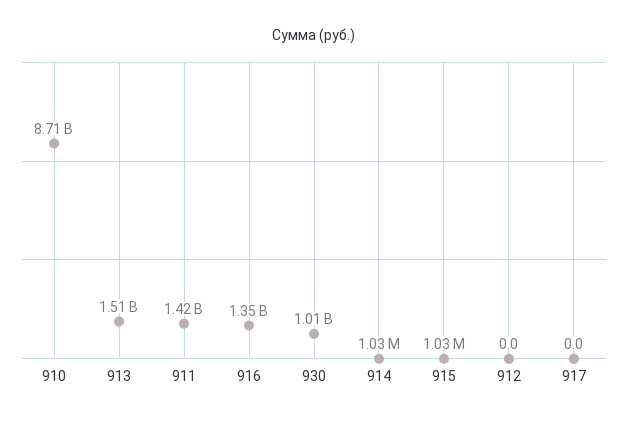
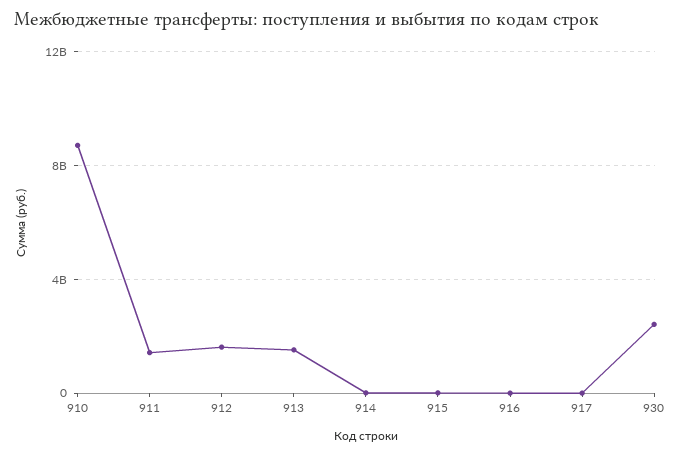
916: 1350000000 -> 0
930: 1010000000 -> 2500000000
912: 0 -> 1500000000

